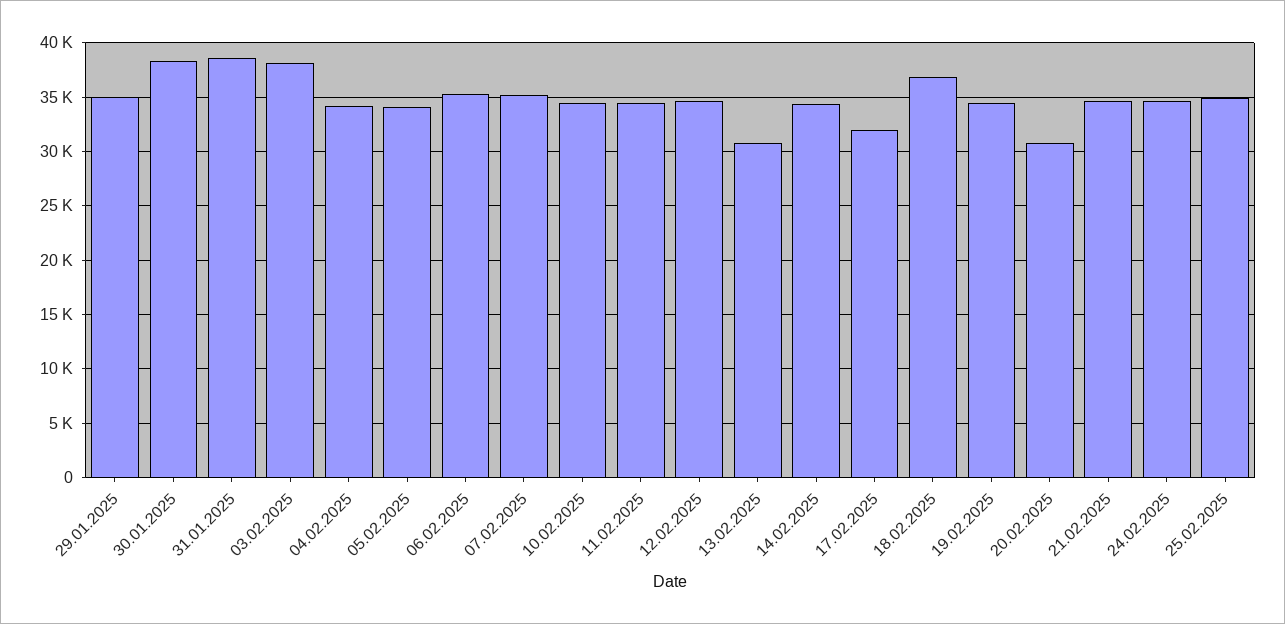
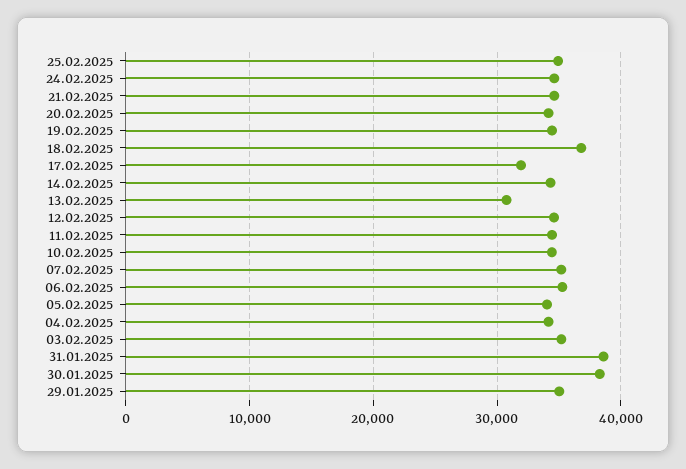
03.02.2025: 38000 -> 35000
20.02.2025: 31000 -> 34000

